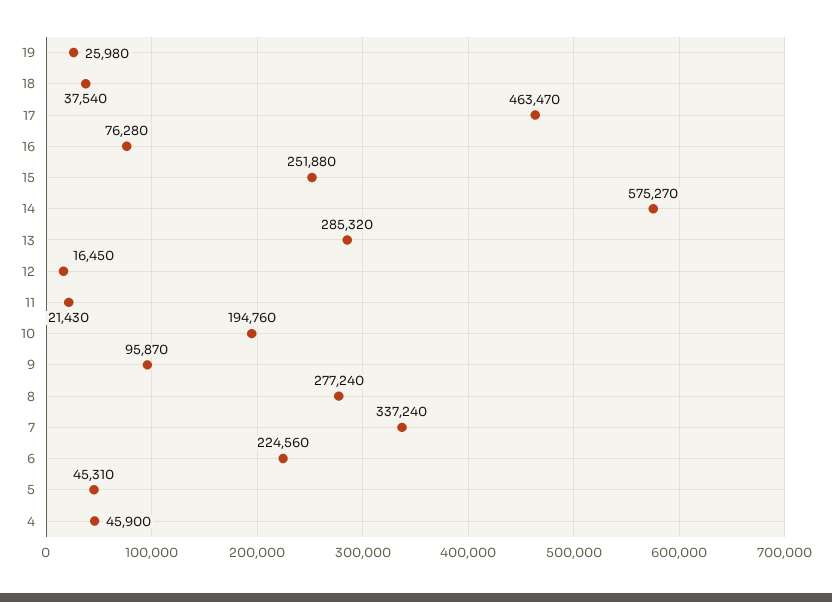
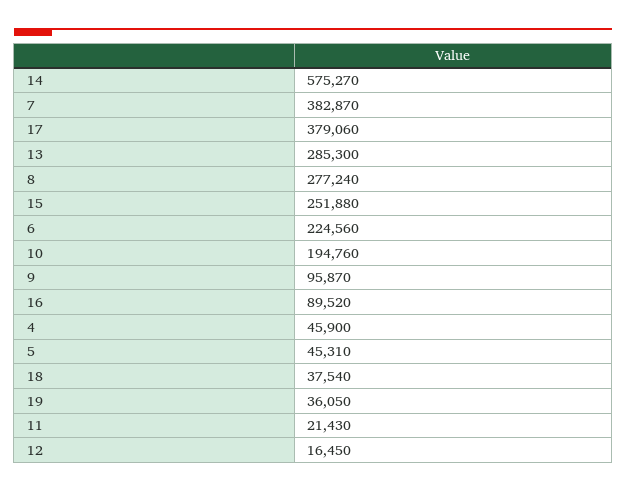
19: 25980 -> 36050
17: 463470 -> 379060
16: 76280 -> 89520
13: 285320 -> 285300
7: 337240 -> 382870

